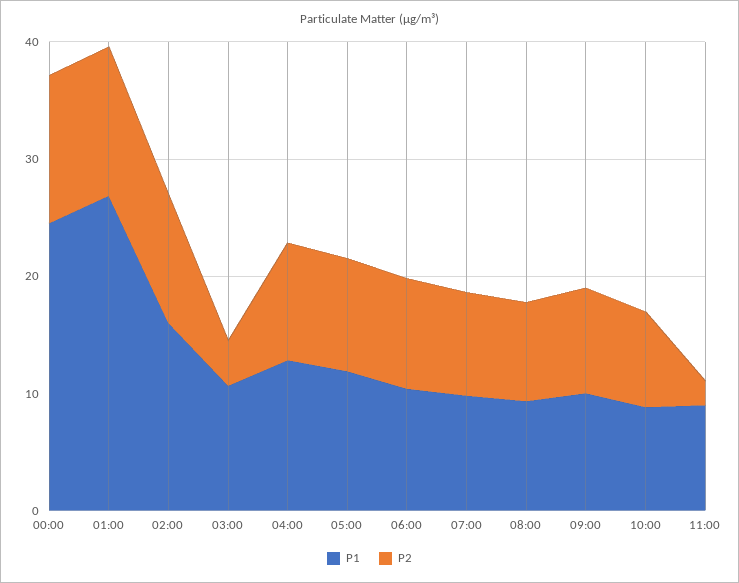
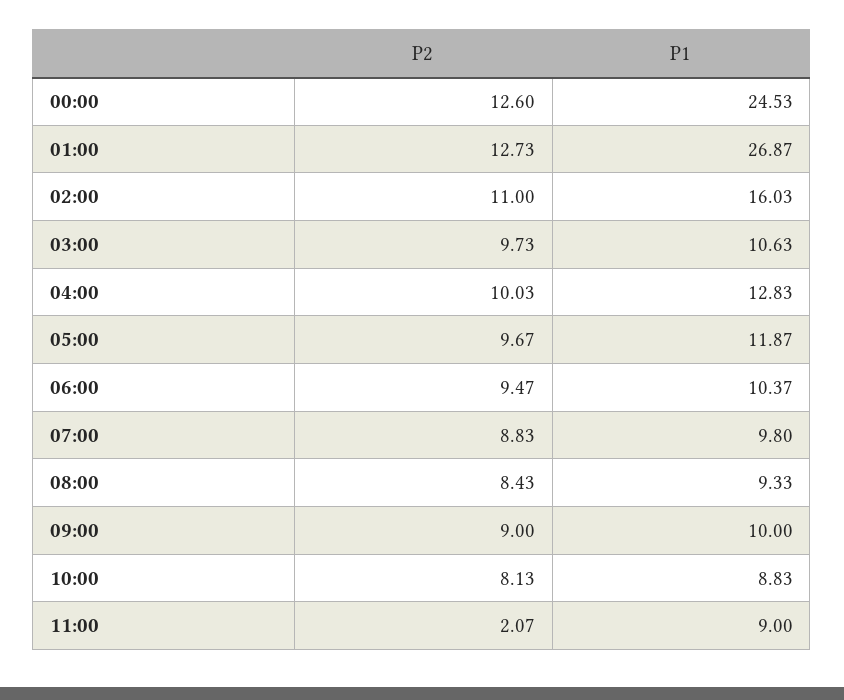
P2, 03:00: 4 -> 9.73

